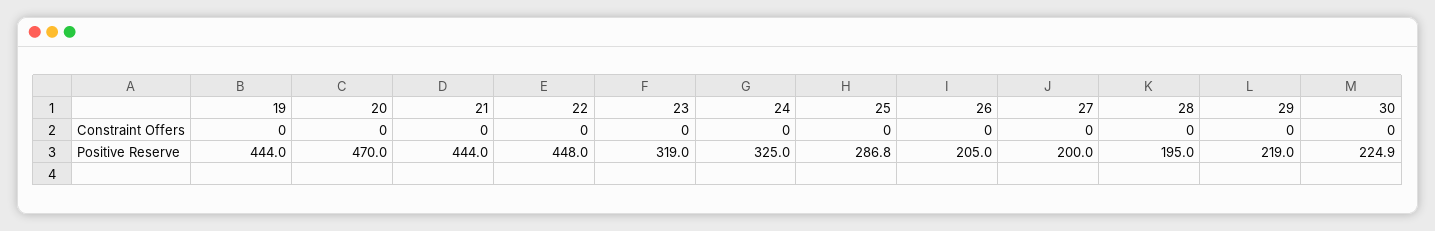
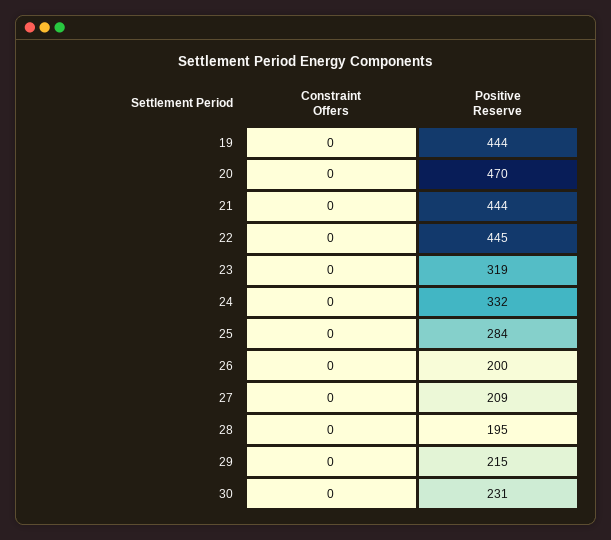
22, Positive Reserve: 448 -> 445
24, Positive Reserve: 325 -> 332
25, Positive Reserve: 286.8 -> 284
26, Positive Reserve: 205 -> 200
27, Positive Reserve: 200 -> 209
29, Positive Reserve: 219 -> 215
30, Positive Reserve: 224.9 -> 231

